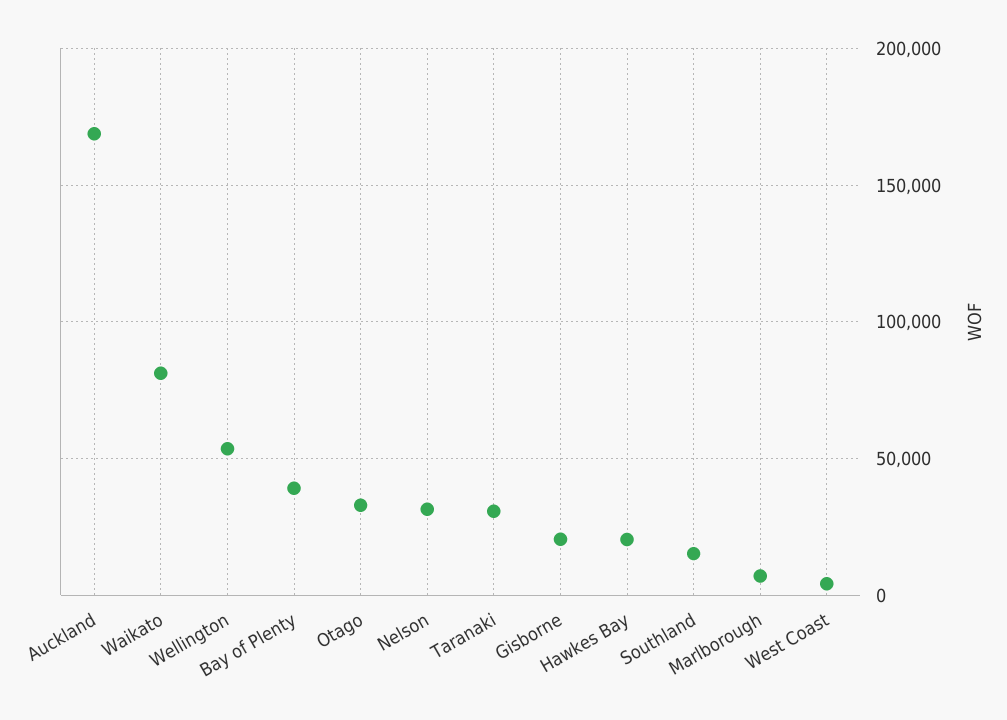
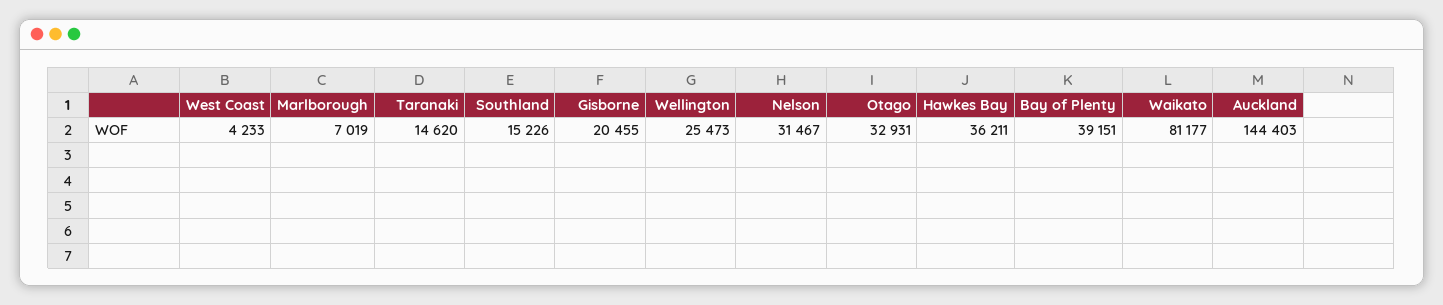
Auckland: 170000 -> 144403
Wellington: 55000 -> 25473
Taranaki: 30000 -> 14620
Hawkes Bay: 20000 -> 36211

